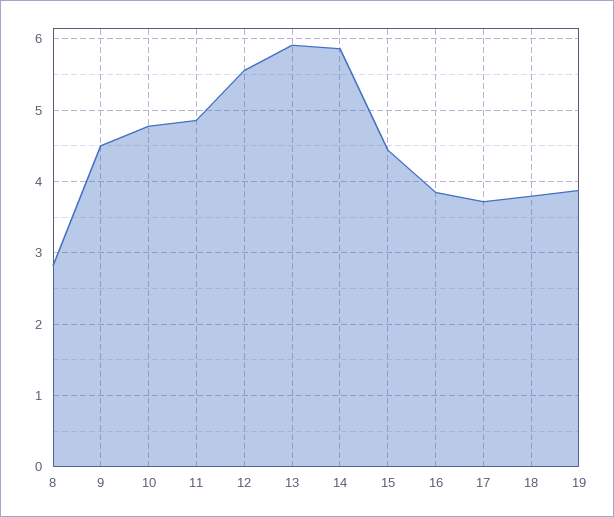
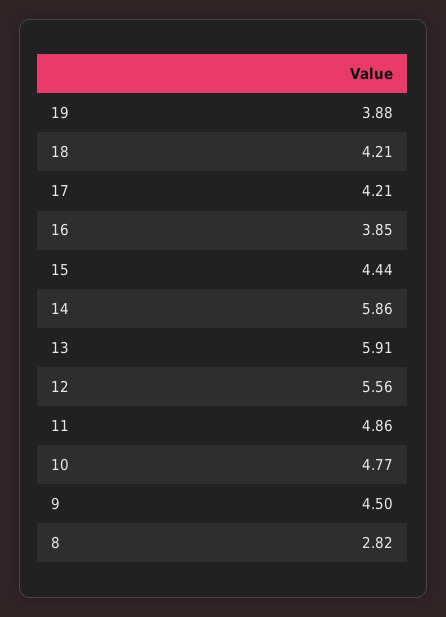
17: 3.7 -> 4.21
18: 3.8 -> 4.21

